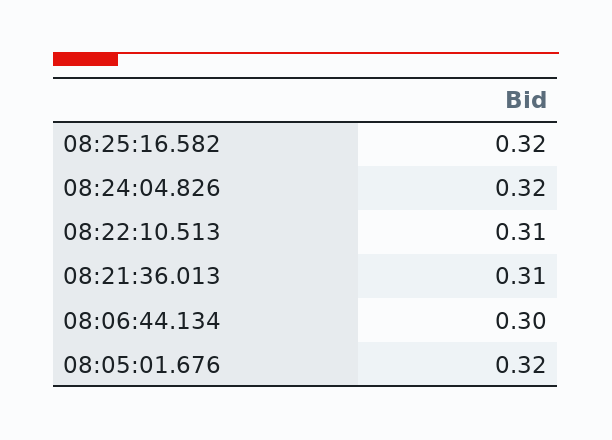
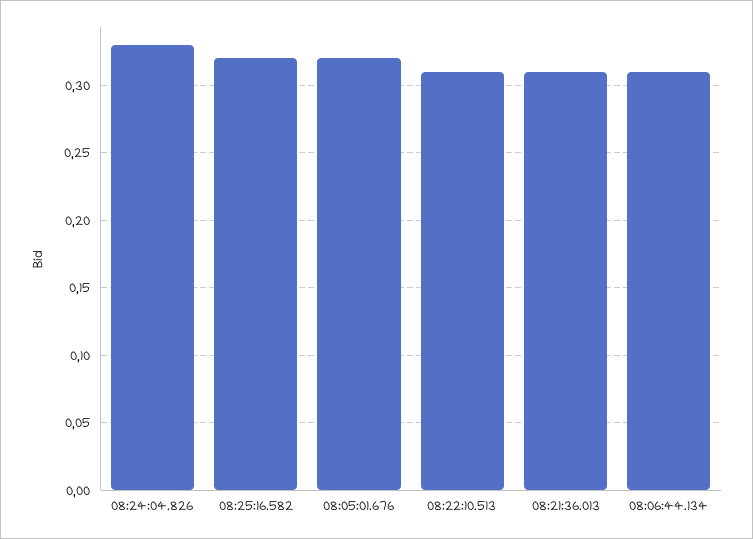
08:24:04.826: 0.32 -> 0.33
08:06:44.134: 0.3 -> 0.31

